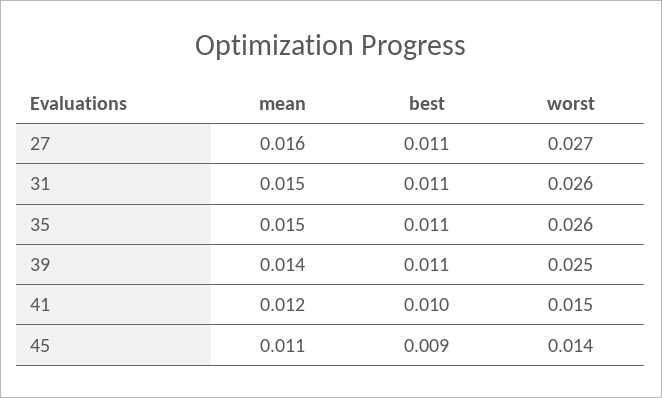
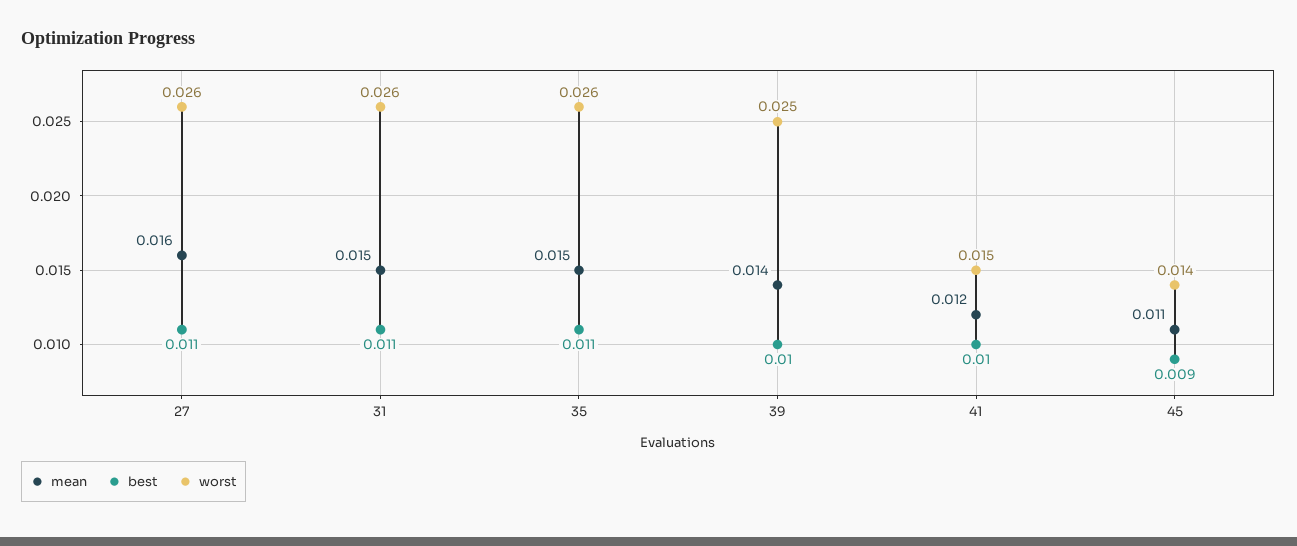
worst, 27: 0.027 -> 0.026
best, 39: 0.011 -> 0.01

